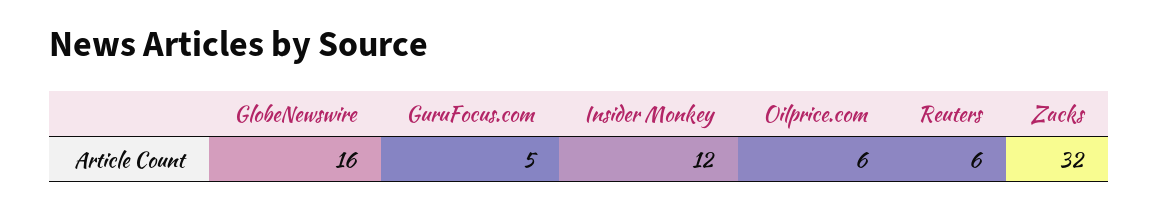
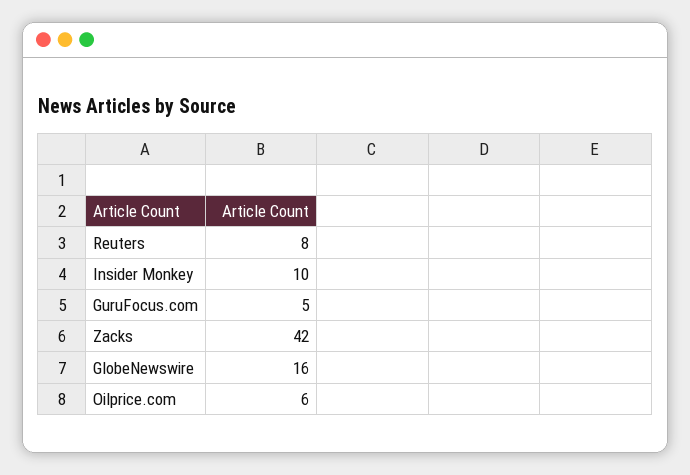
Insider Monkey: 12 -> 10
Reuters: 6 -> 8
Zacks: 32 -> 42

